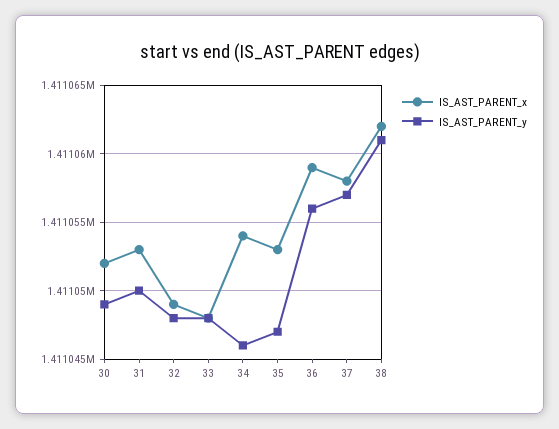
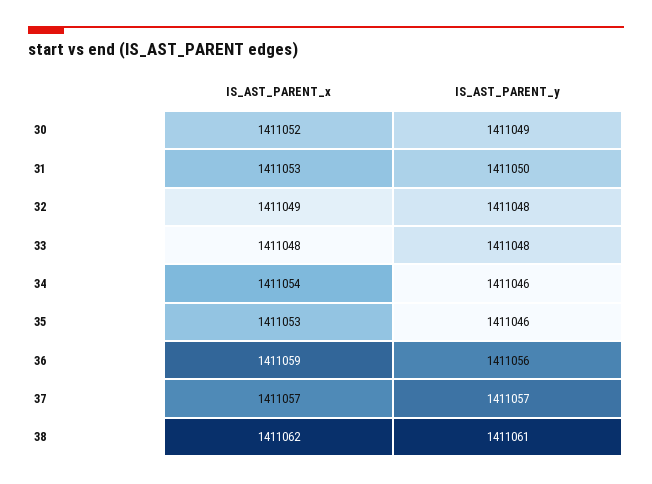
IS_AST_PARENT_y, 35: 1411047 -> 1411046
IS_AST_PARENT_x, 37: 1411058 -> 1411057

